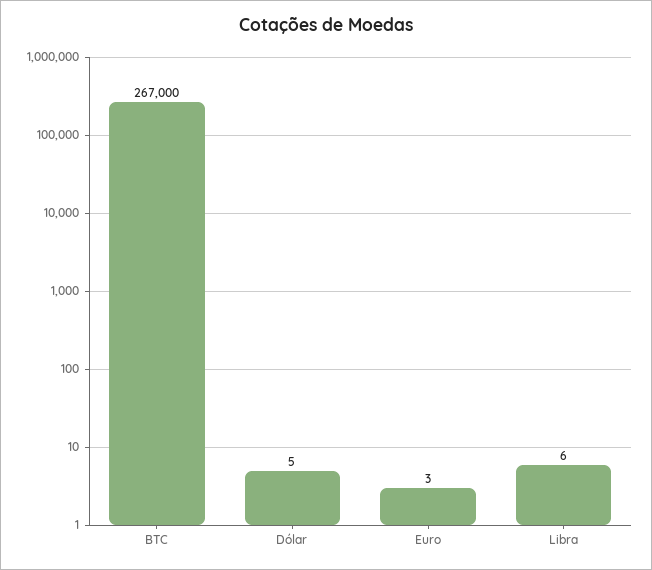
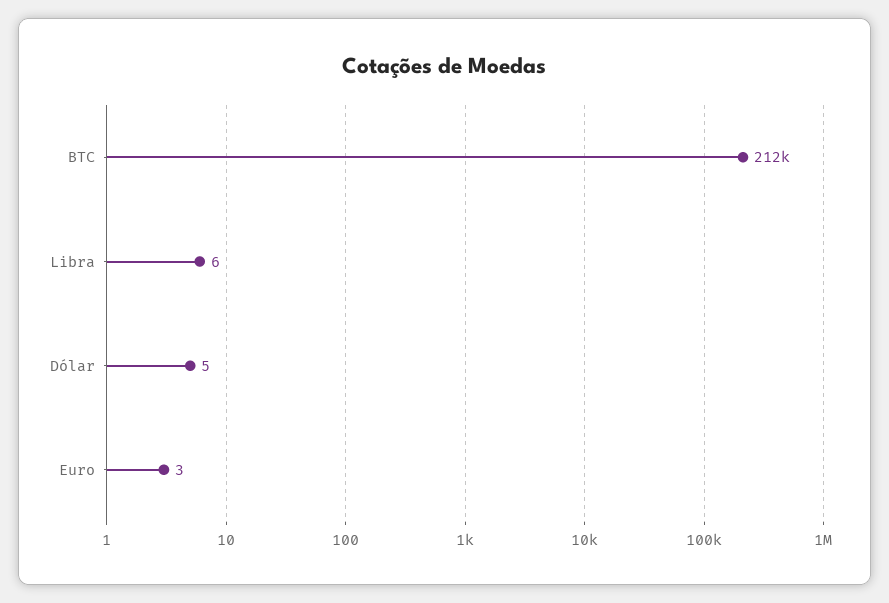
BTC: 267000 -> 212000

